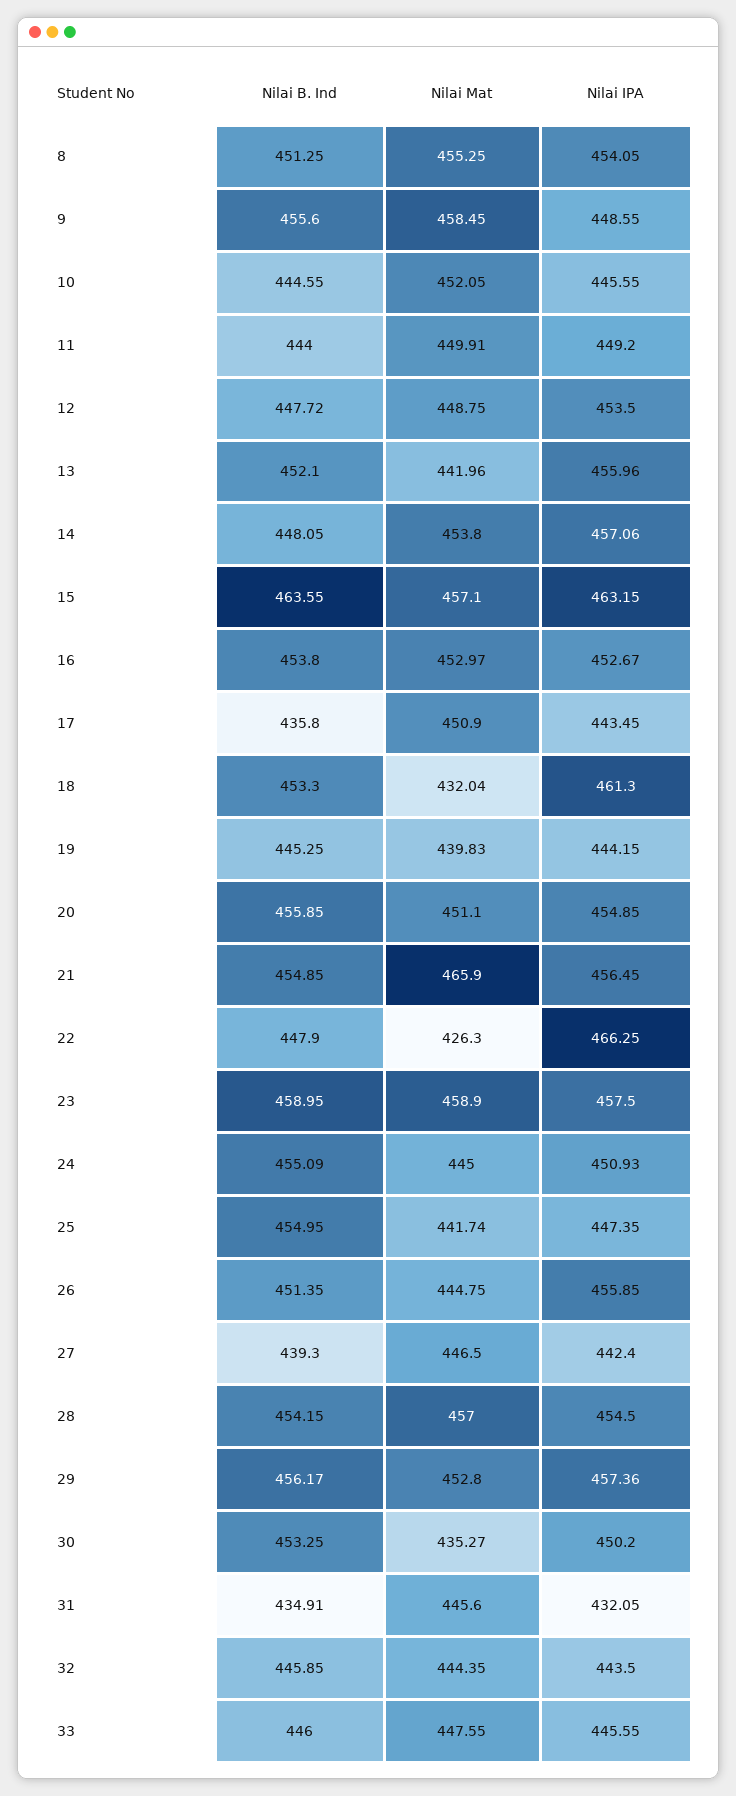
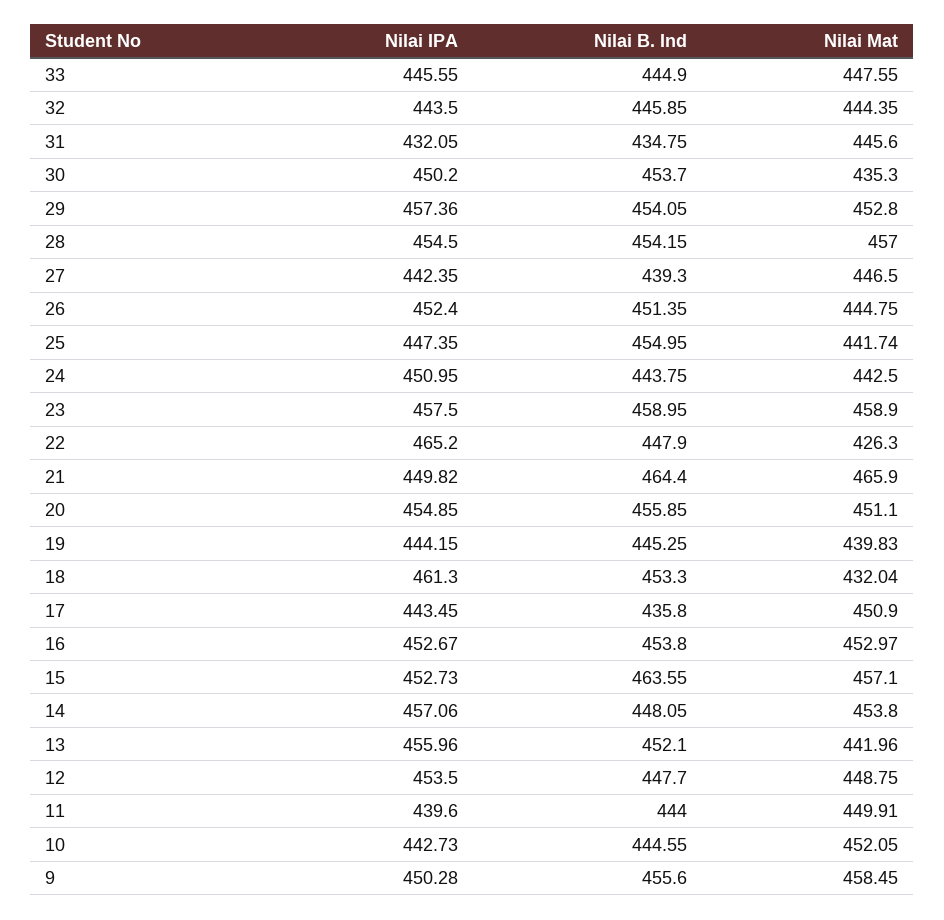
Nilai B. Ind, 8: 451.25 -> none
Nilai Mat, 8: 455.25 -> none
Nilai IPA, 8: 454.05 -> none
Nilai IPA, 9: 448.55 -> 450.28
Nilai IPA, 10: 445.55 -> 442.73
Nilai IPA, 11: 449.2 -> 439.6
Nilai B. Ind, 12: 447.72 -> 447.7
Nilai IPA, 15: 463.15 -> 452.73
Nilai B. Ind, 21: 454.85 -> 464.4
Nilai IPA, 21: 456.45 -> 449.82
Nilai IPA, 22: 466.25 -> 465.2
Nilai B. Ind, 24: 455.09 -> 443.75
Nilai Mat, 24: 445 -> 442.5
Nilai IPA, 24: 450.93 -> 450.95
Nilai IPA, 26: 455.85 -> 452.4
Nilai IPA, 27: 442.4 -> 442.35
Nilai B. Ind, 29: 456.17 -> 454.05
Nilai B. Ind, 30: 453.25 -> 453.7
Nilai Mat, 30: 435.27 -> 435.3
Nilai B. Ind, 31: 434.91 -> 434.75
Nilai B. Ind, 33: 446 -> 444.9

